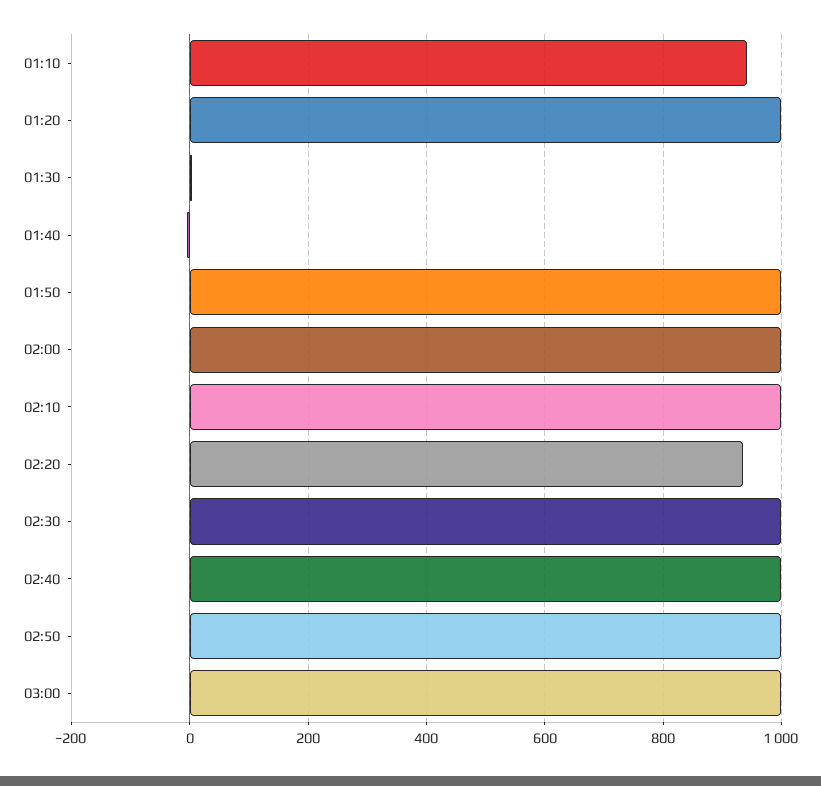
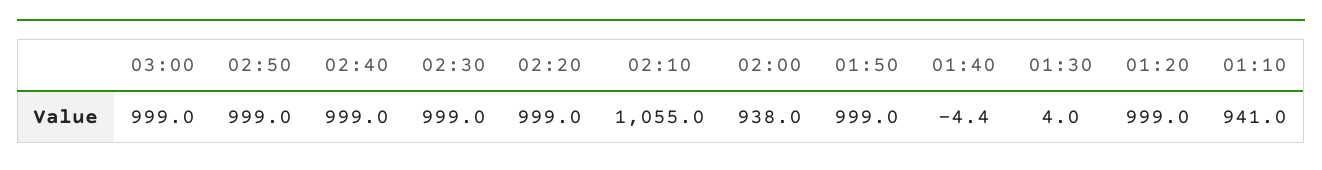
02:00: 1000 -> 938
02:10: 1000 -> 1055
02:20: 940 -> 999

